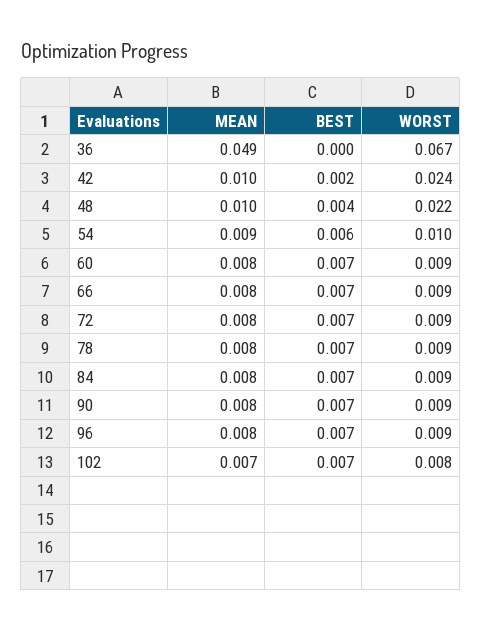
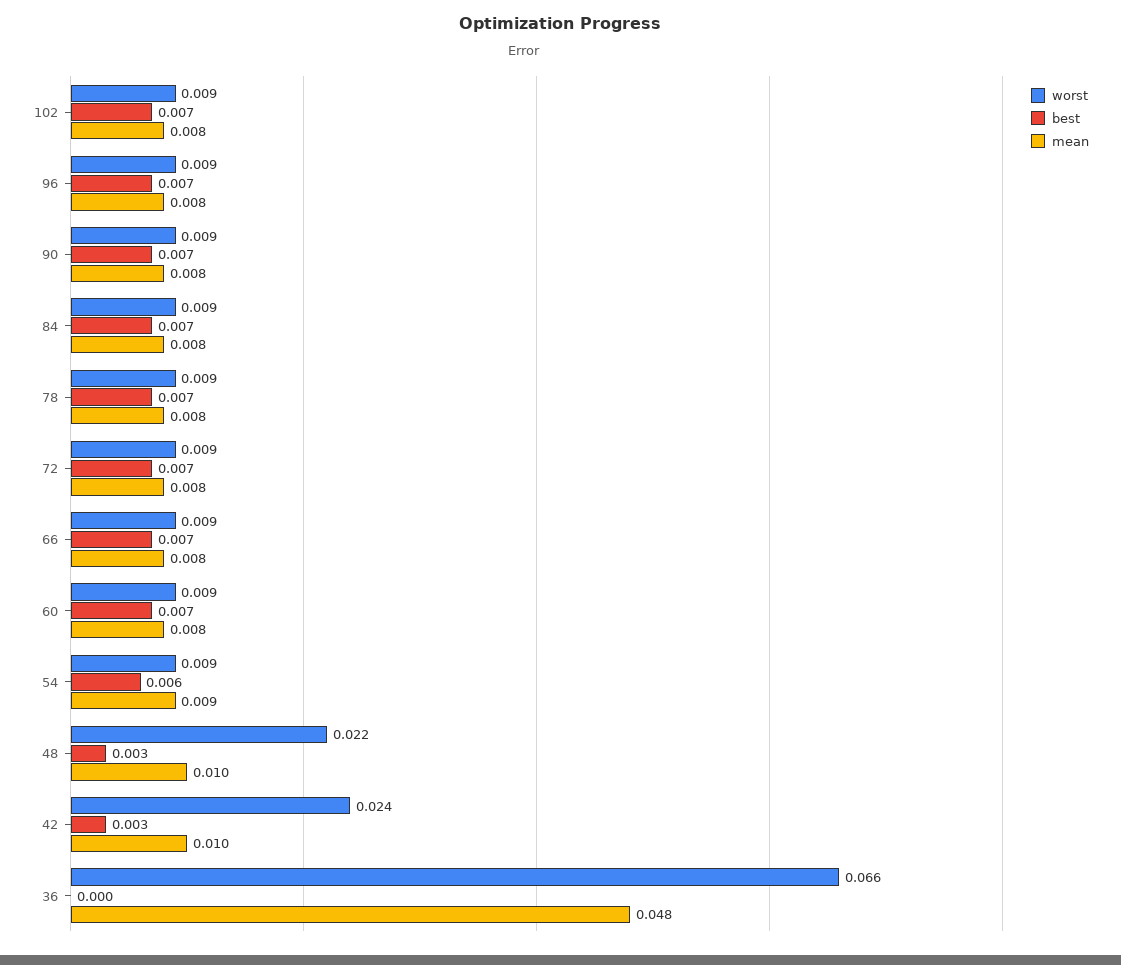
MEAN, 36: 0.049 -> 0.048
WORST, 36: 0.067 -> 0.066
BEST, 42: 0.002 -> 0.003
BEST, 48: 0.004 -> 0.003
WORST, 54: 0.01 -> 0.009
MEAN, 102: 0.007 -> 0.008
WORST, 102: 0.008 -> 0.009

